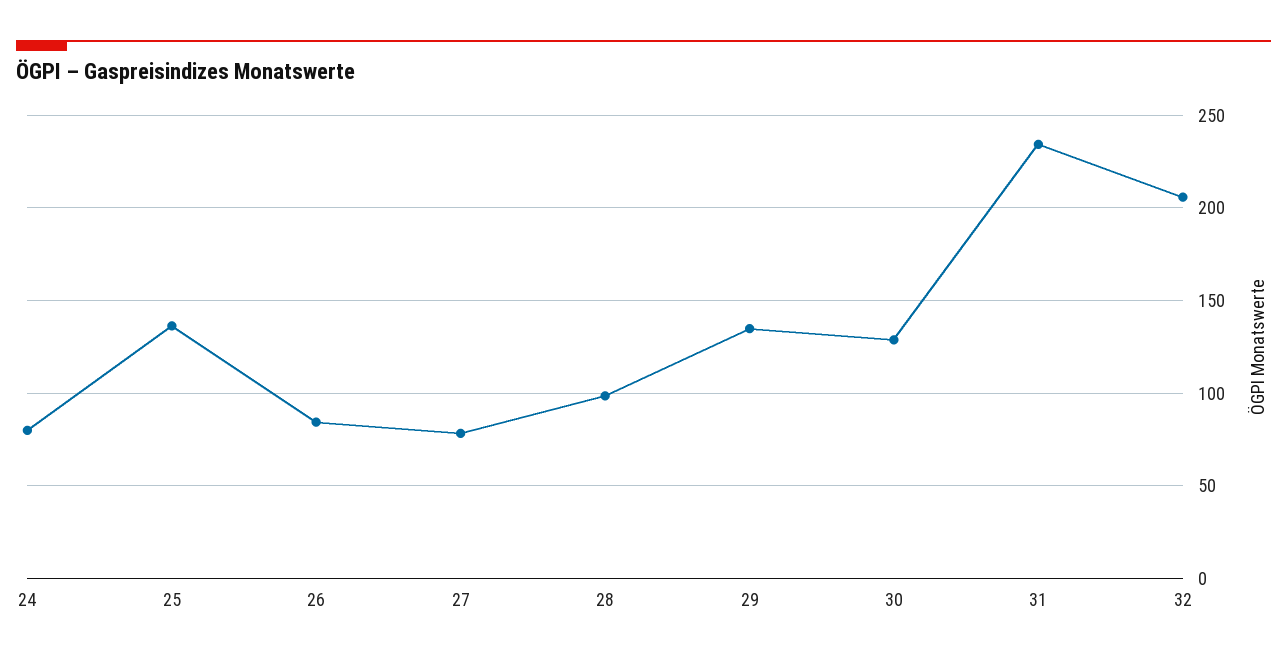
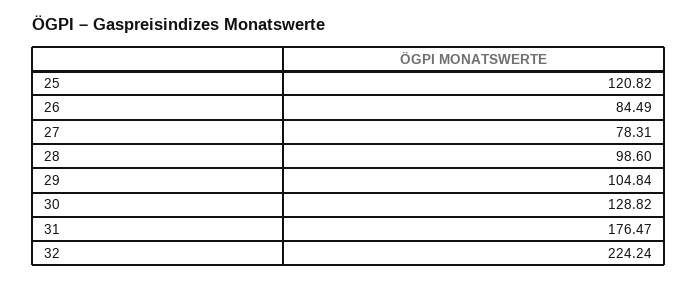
24: 80 -> none
25: 135 -> 120.82
29: 135 -> 104.84
31: 235 -> 176.47
32: 205 -> 224.24

